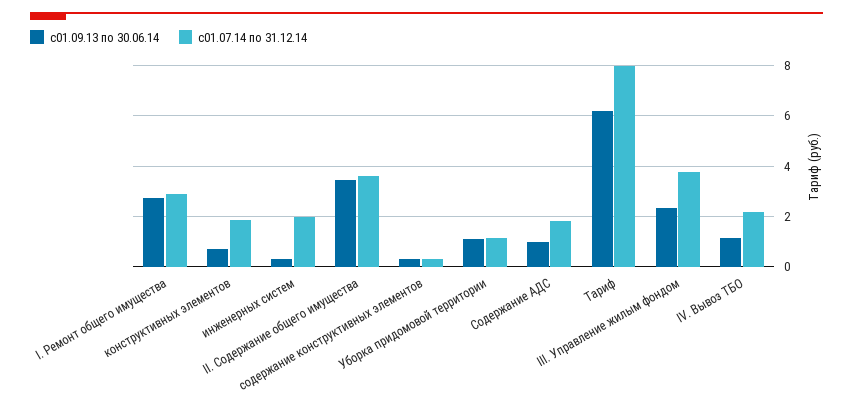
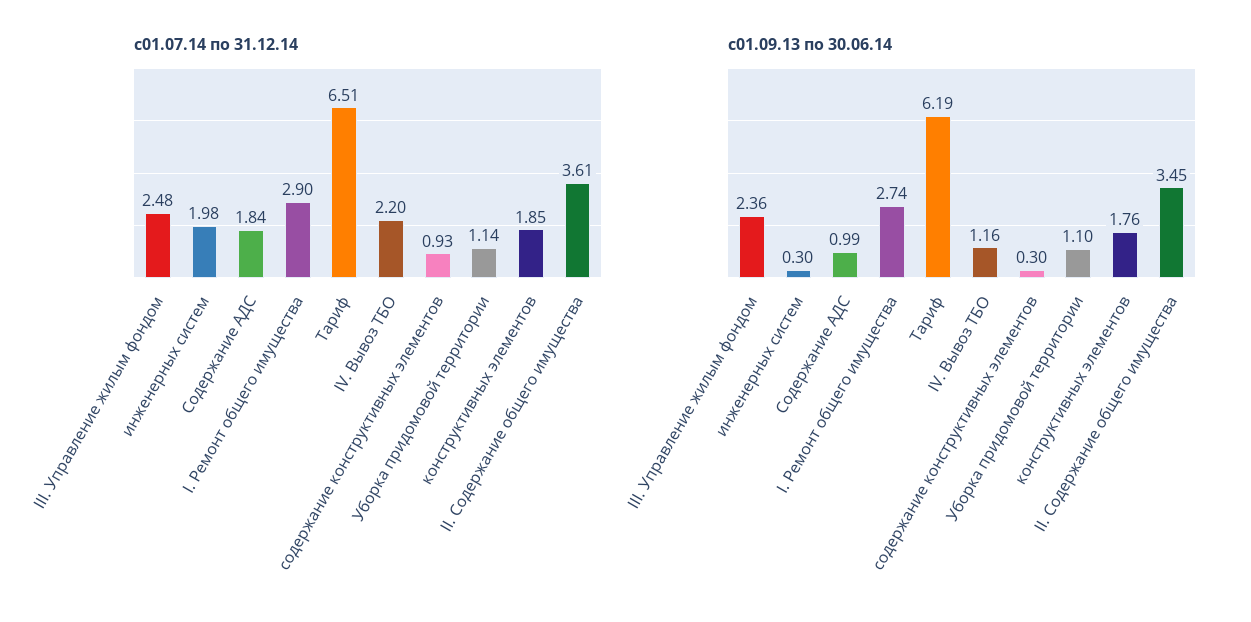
с01.09.13 по 30.06.14, конструктивных элементов: 0.75 -> 1.76
с01.07.14 по 31.12.14, содержание конструктивных элементов: 0.25 -> 0.93
с01.07.14 по 31.12.14, Тариф: 8 -> 6.51
с01.07.14 по 31.12.14, III. Управление жилым фондом: 3.75 -> 2.48

